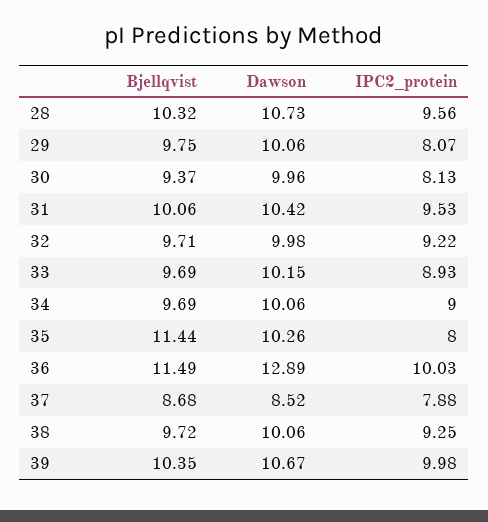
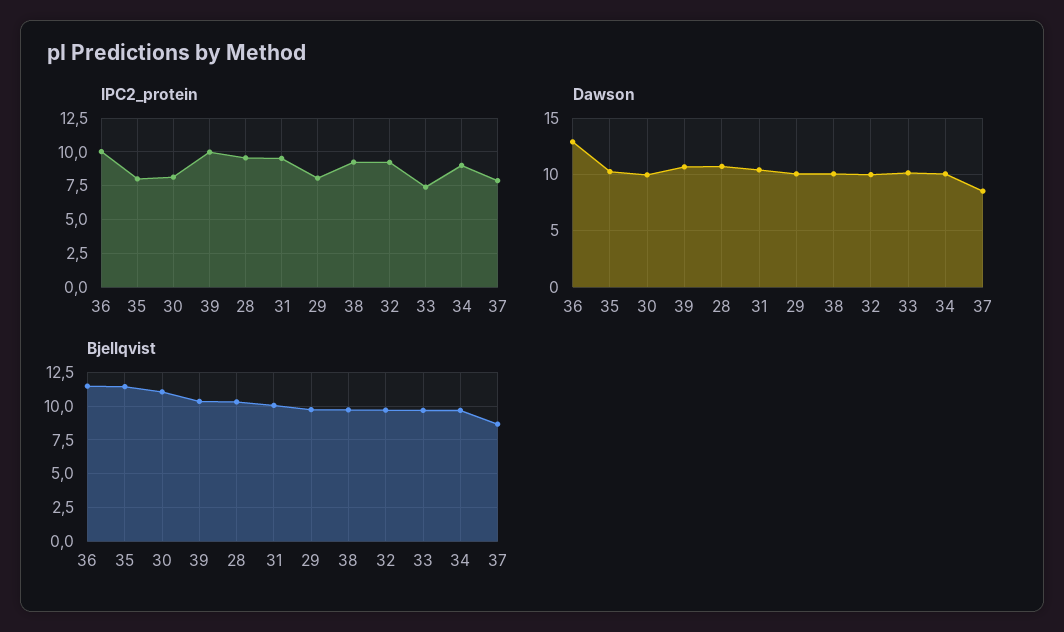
Bjellqvist, 30: 9.37 -> 11
IPC2_protein, 33: 8.93 -> 7.5

